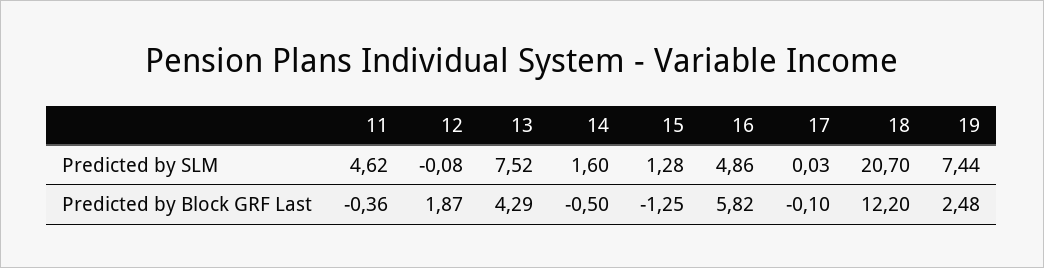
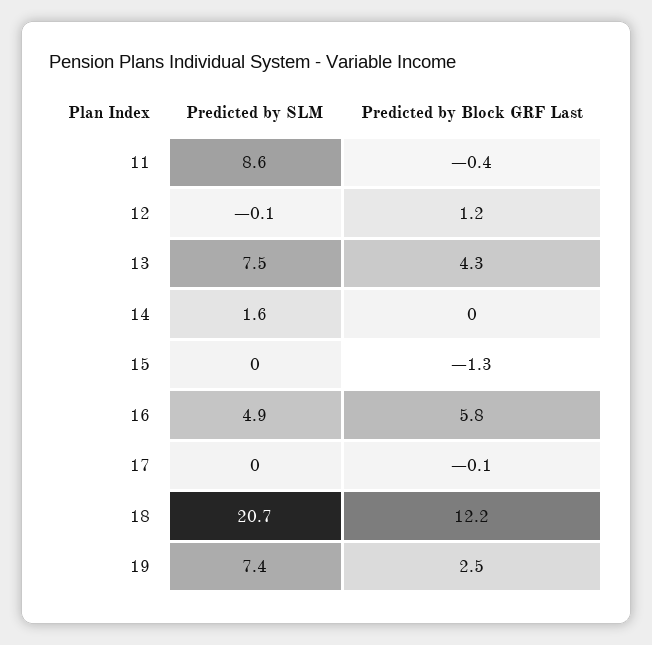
11, Predicted by SLM: 4.62 -> 8.6
15, Predicted by SLM: 1.28 -> 0
12, Predicted by Block GRF Last: 1.87 -> 1.2
14, Predicted by Block GRF Last: -0.5 -> 0

